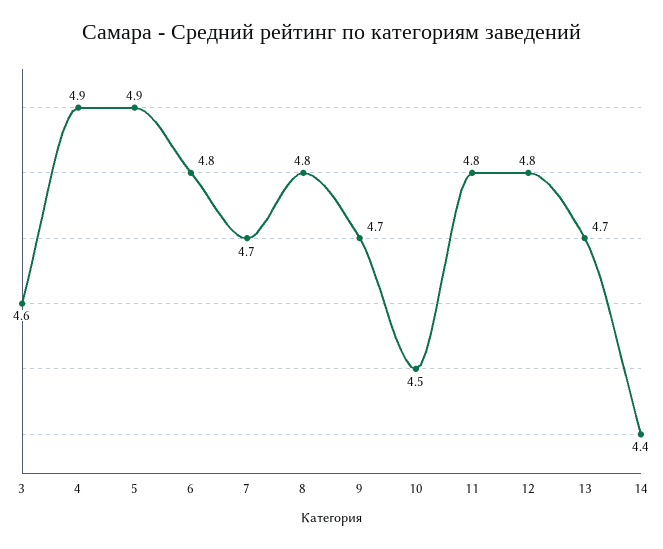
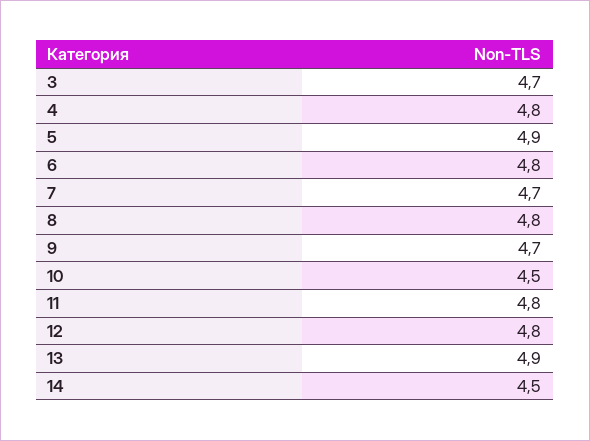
3: 4.6 -> 4.7
4: 4.9 -> 4.8
13: 4.7 -> 4.9
14: 4.4 -> 4.5

